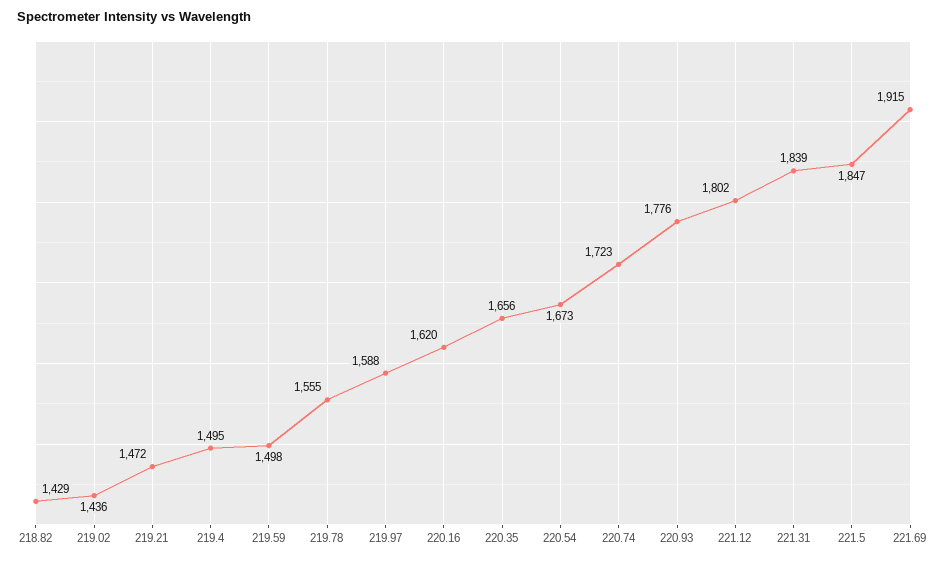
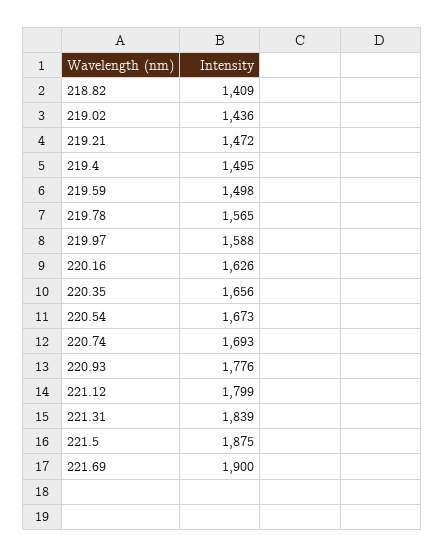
218.82: 1429 -> 1409
219.78: 1555 -> 1565
220.16: 1620 -> 1626
220.74: 1723 -> 1693
221.12: 1802 -> 1799
221.5: 1847 -> 1875
221.69: 1915 -> 1900

